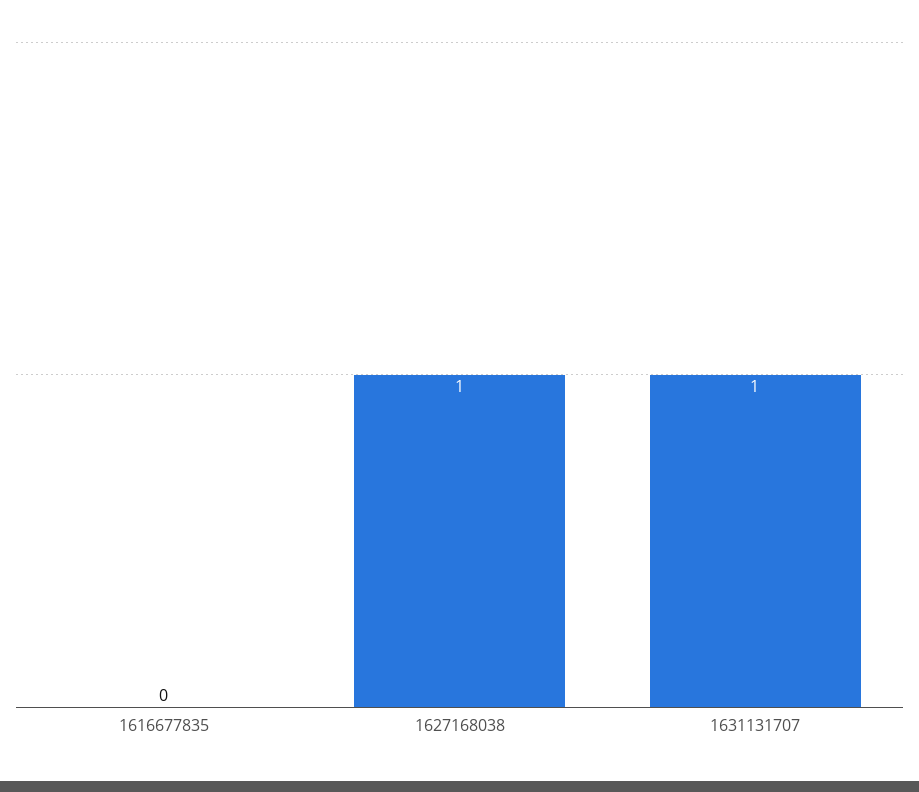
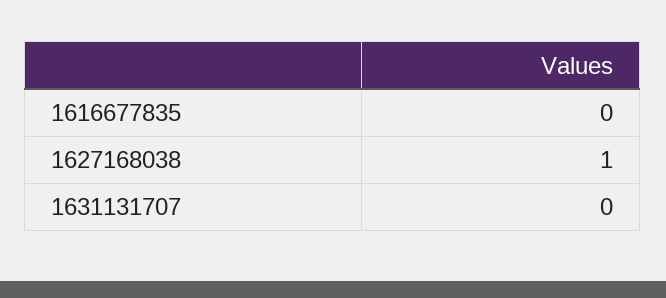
1631131707: 1 -> 0

